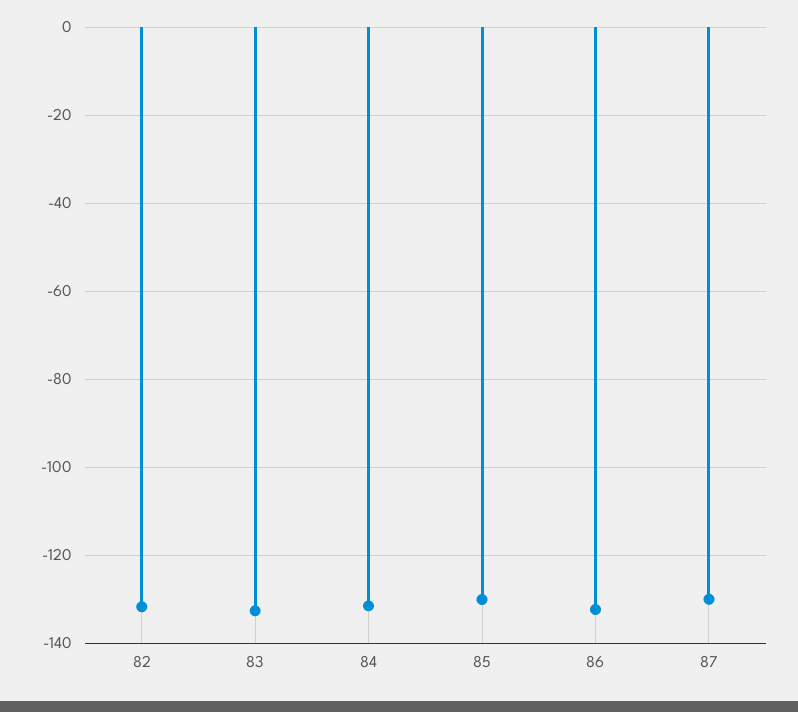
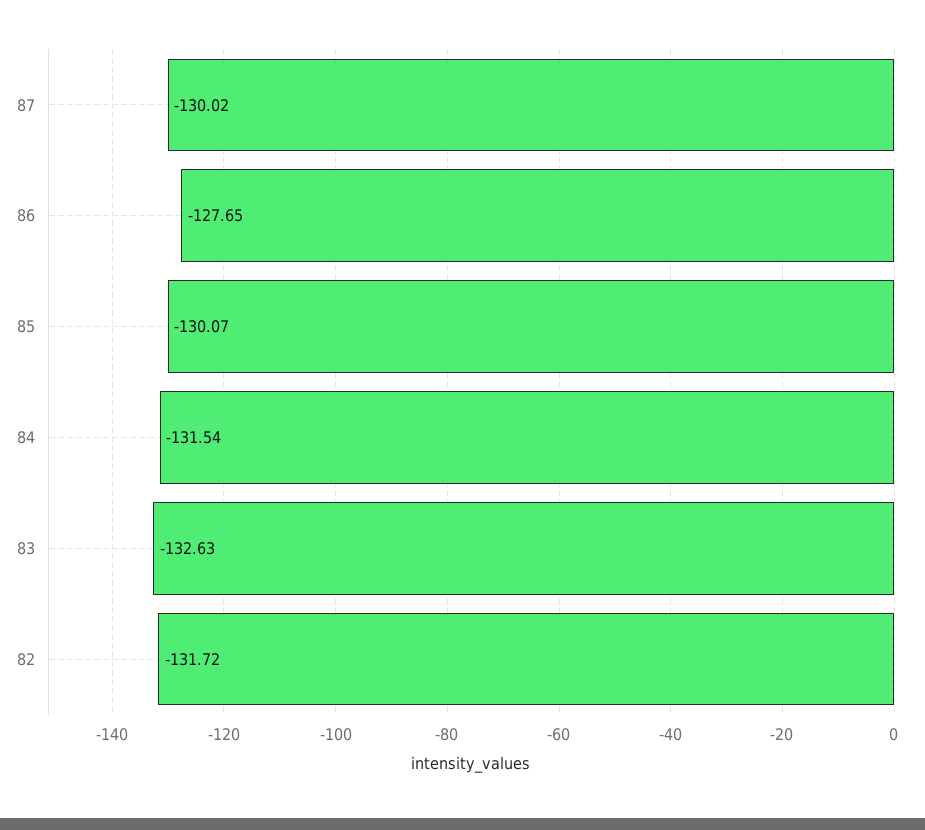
86: -132 -> -127.65

